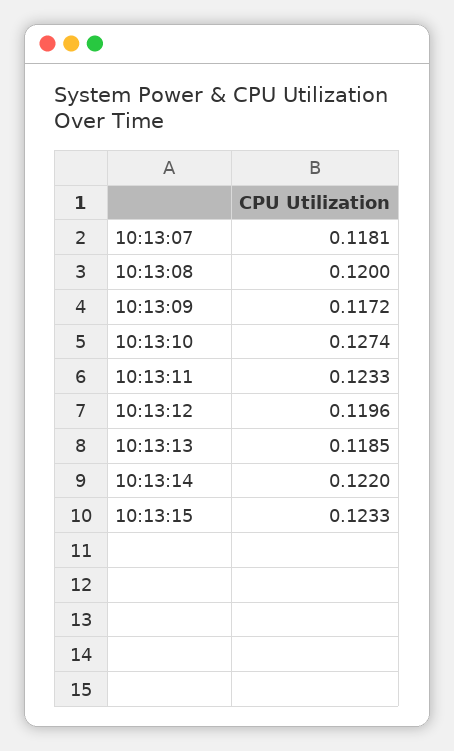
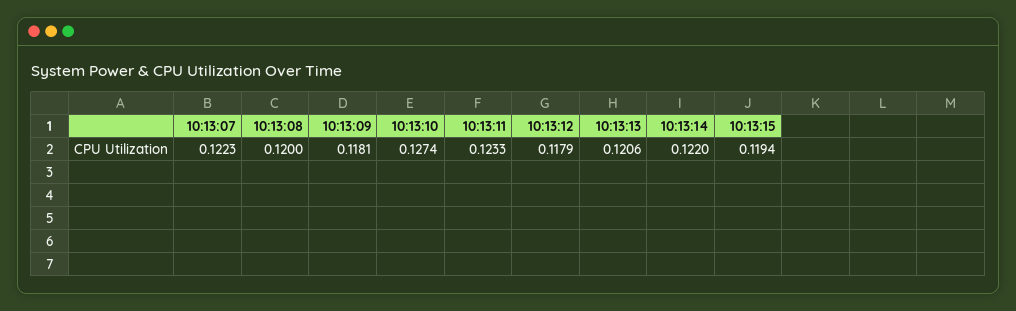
10:13:07: 0.1181 -> 0.1223
10:13:09: 0.1172 -> 0.1181
10:13:12: 0.1196 -> 0.1179
10:13:13: 0.1185 -> 0.1206
10:13:15: 0.1233 -> 0.1194

